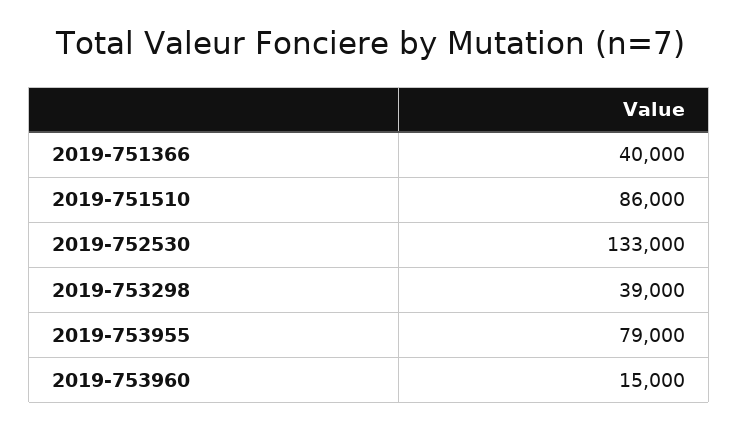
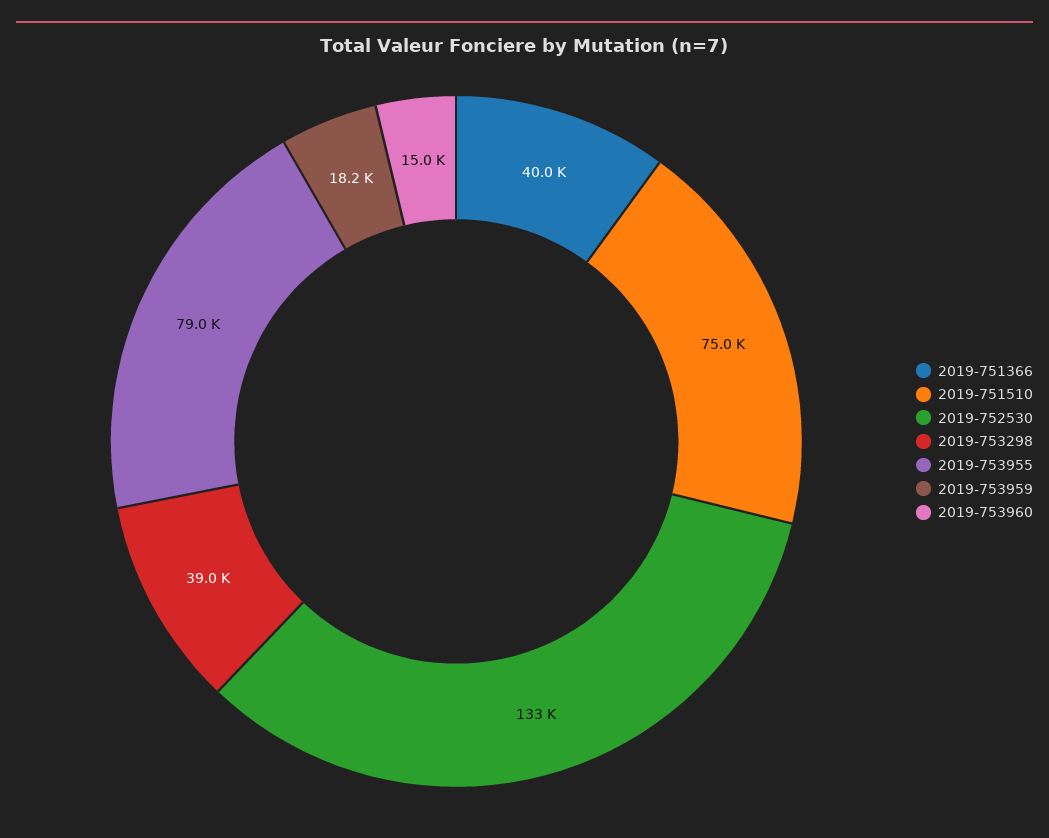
2019-751510: 86000 -> 75000
2019-753959: none -> 18200

